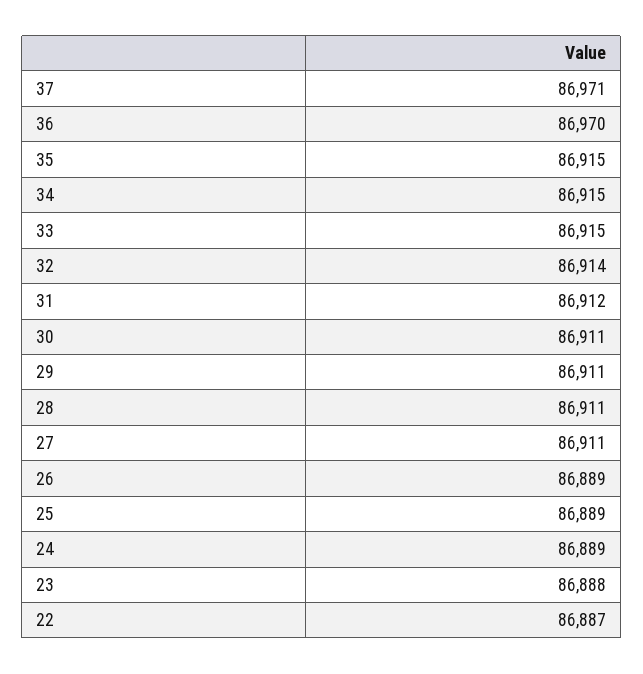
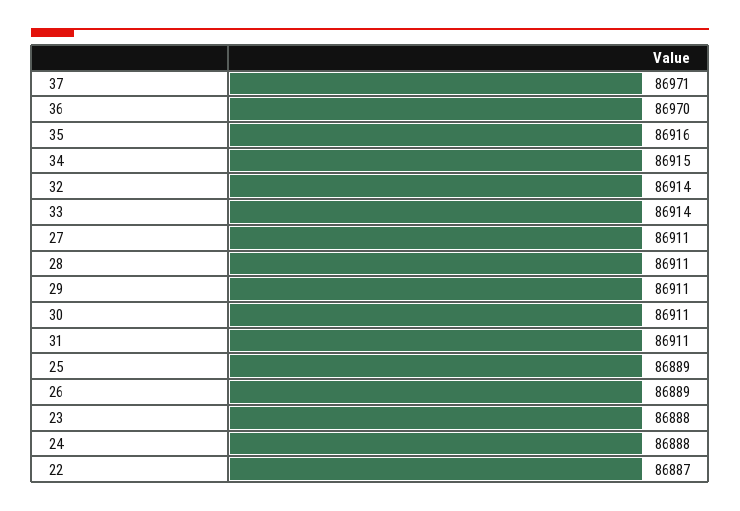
35: 86915 -> 86916
33: 86915 -> 86914
31: 86912 -> 86911
24: 86889 -> 86888

